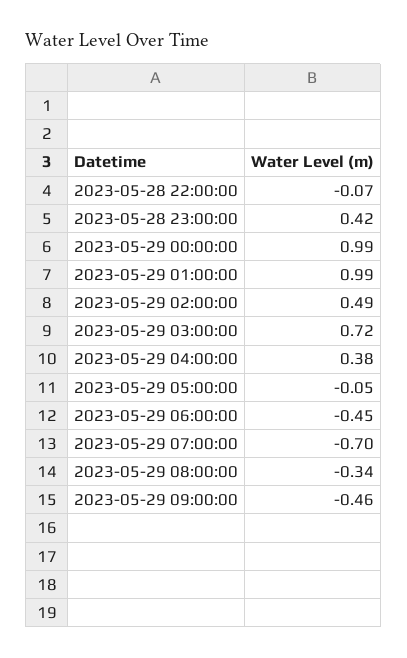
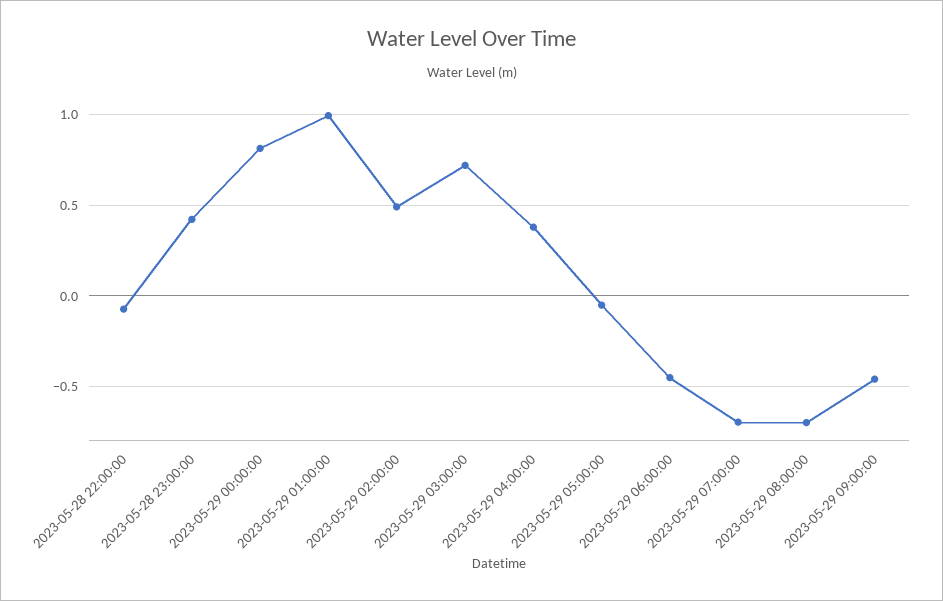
2023-05-29 00:00:00: 0.99 -> 0.8
2023-05-29 08:00:00: -0.34 -> -0.7

